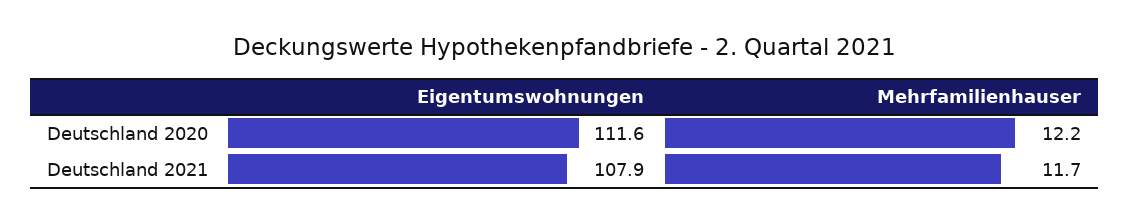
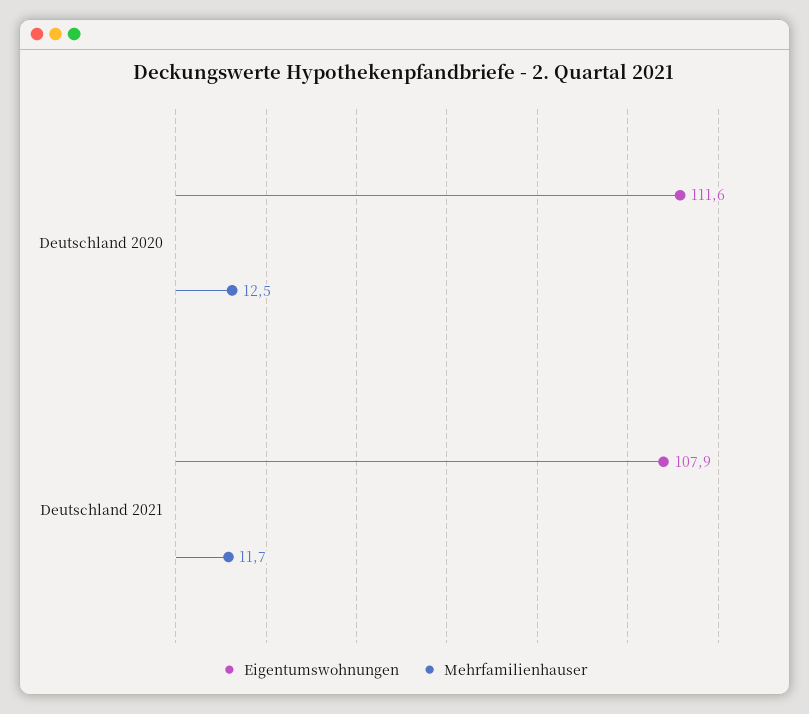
Mehrfamilienhauser, Deutschland 2020: 12.2 -> 12.5

